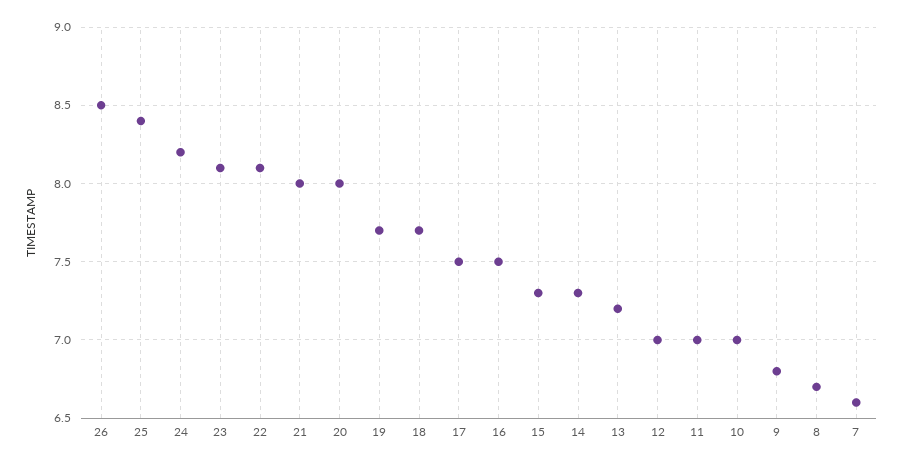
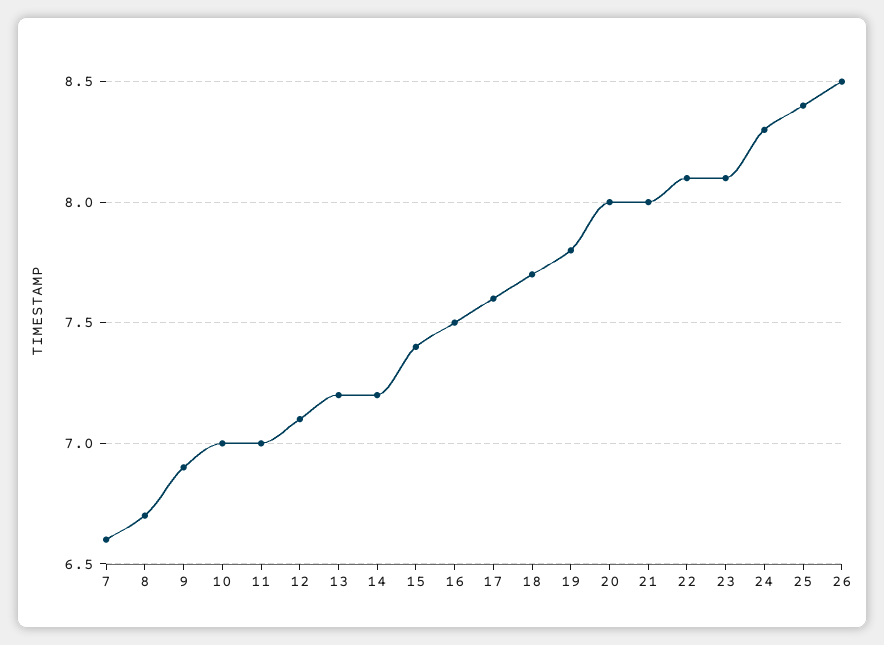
24: 8.2 -> 8.3
19: 7.7 -> 7.8
17: 7.5 -> 7.6
15: 7.3 -> 7.4
14: 7.3 -> 7.2
12: 7 -> 7.1
9: 6.8 -> 6.9

